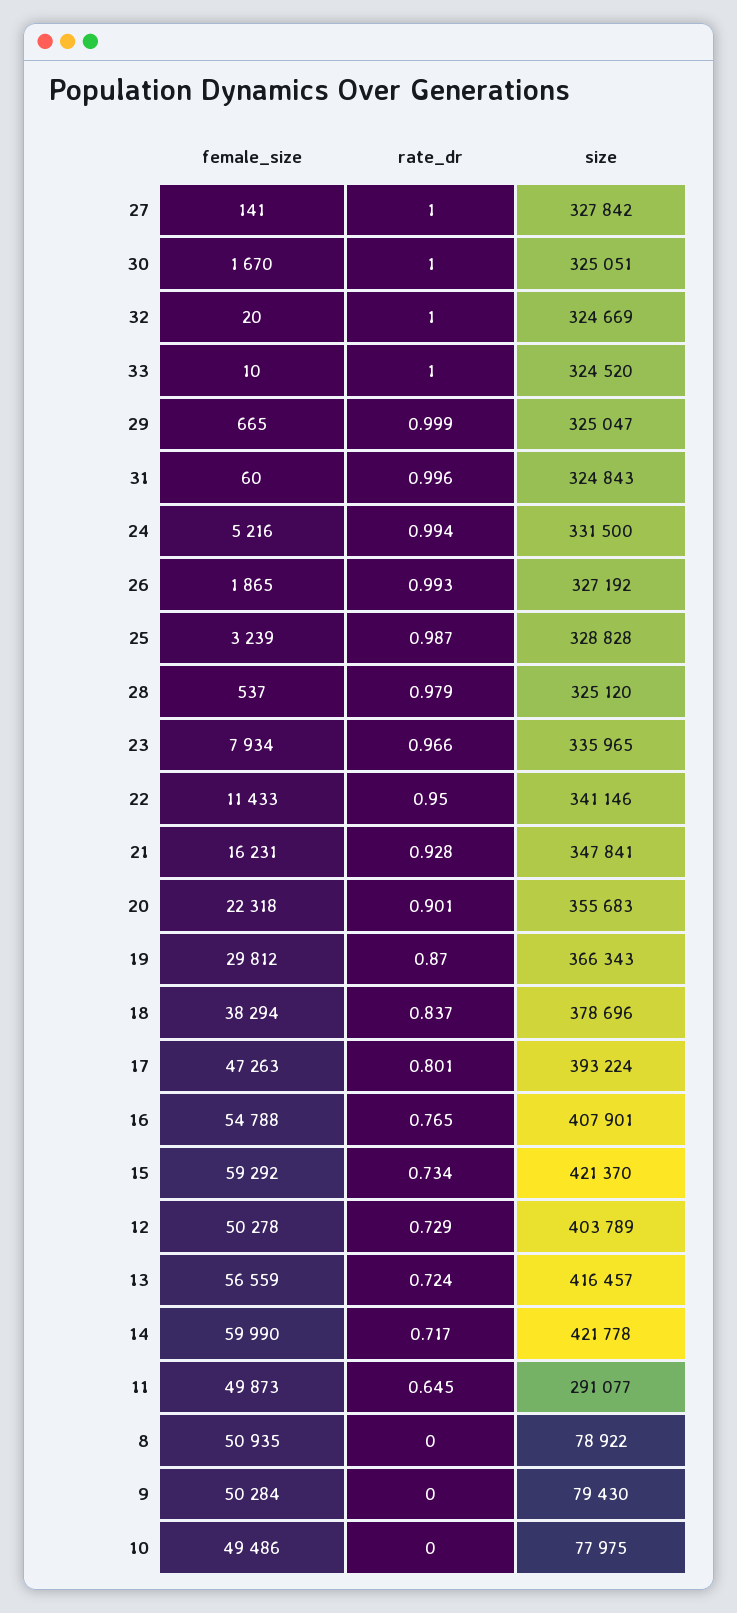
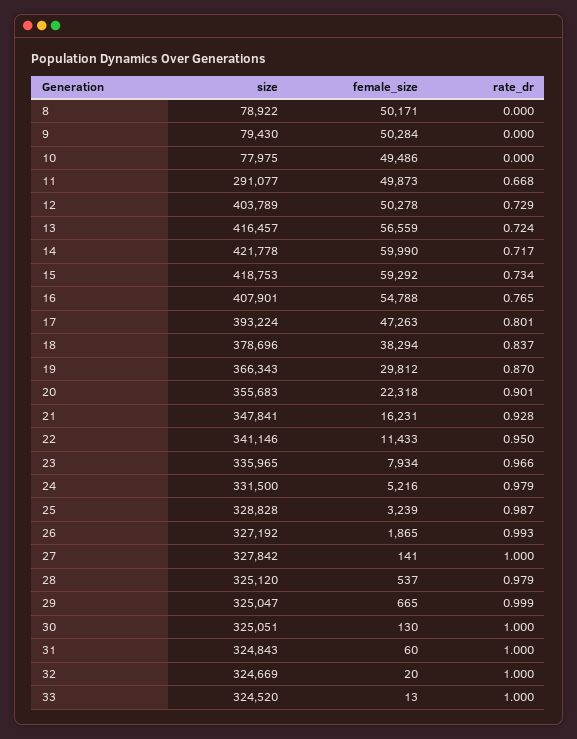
female_size, 30: 1670 -> 130
female_size, 33: 10 -> 13
rate_dr, 31: 0.996 -> 1
rate_dr, 24: 0.994 -> 0.979
size, 15: 421370 -> 418753
rate_dr, 11: 0.645 -> 0.668
female_size, 8: 50935 -> 50171

